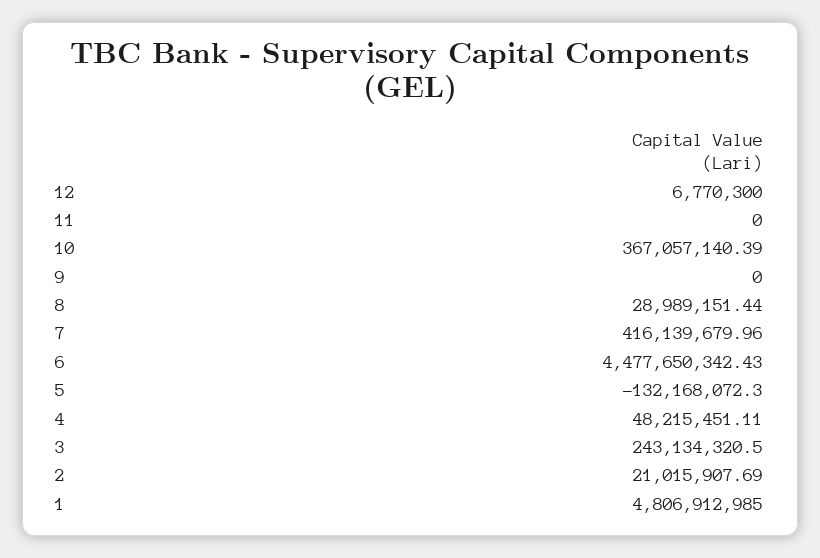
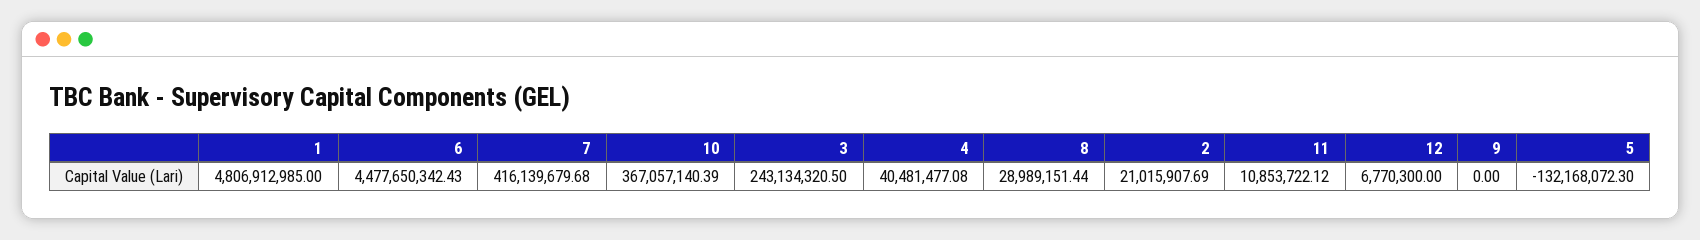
11: 0 -> 10853722.12
7: 416139679.96 -> 416139679.68
4: 48215451.11 -> 40481477.08

